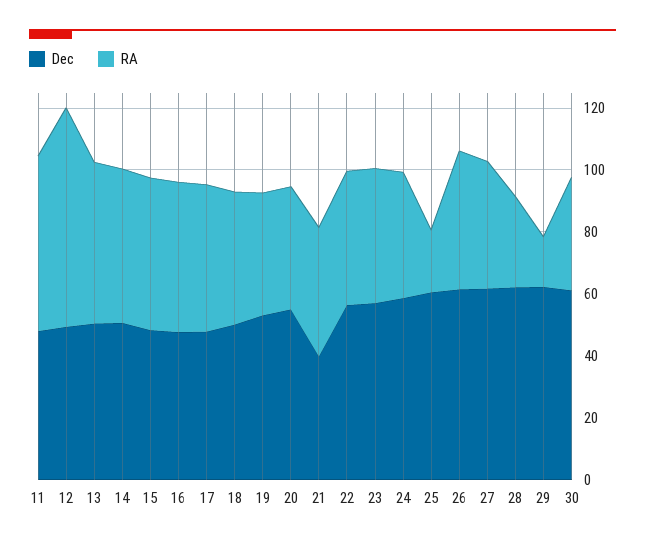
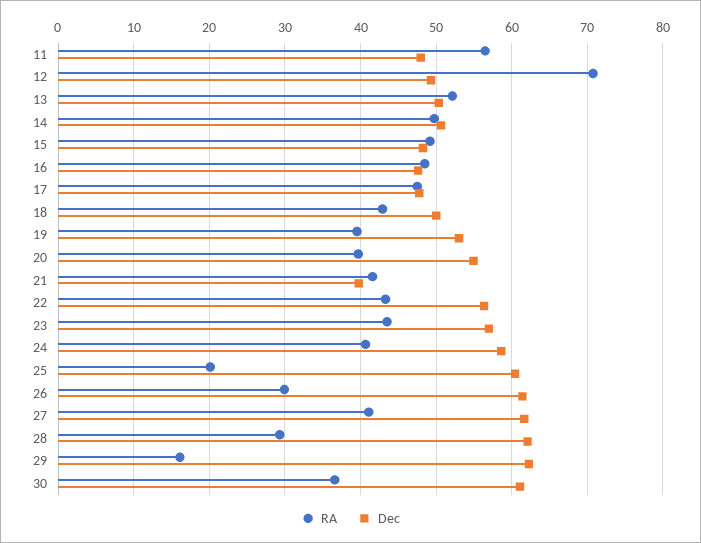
RA, 26: 45 -> 30

